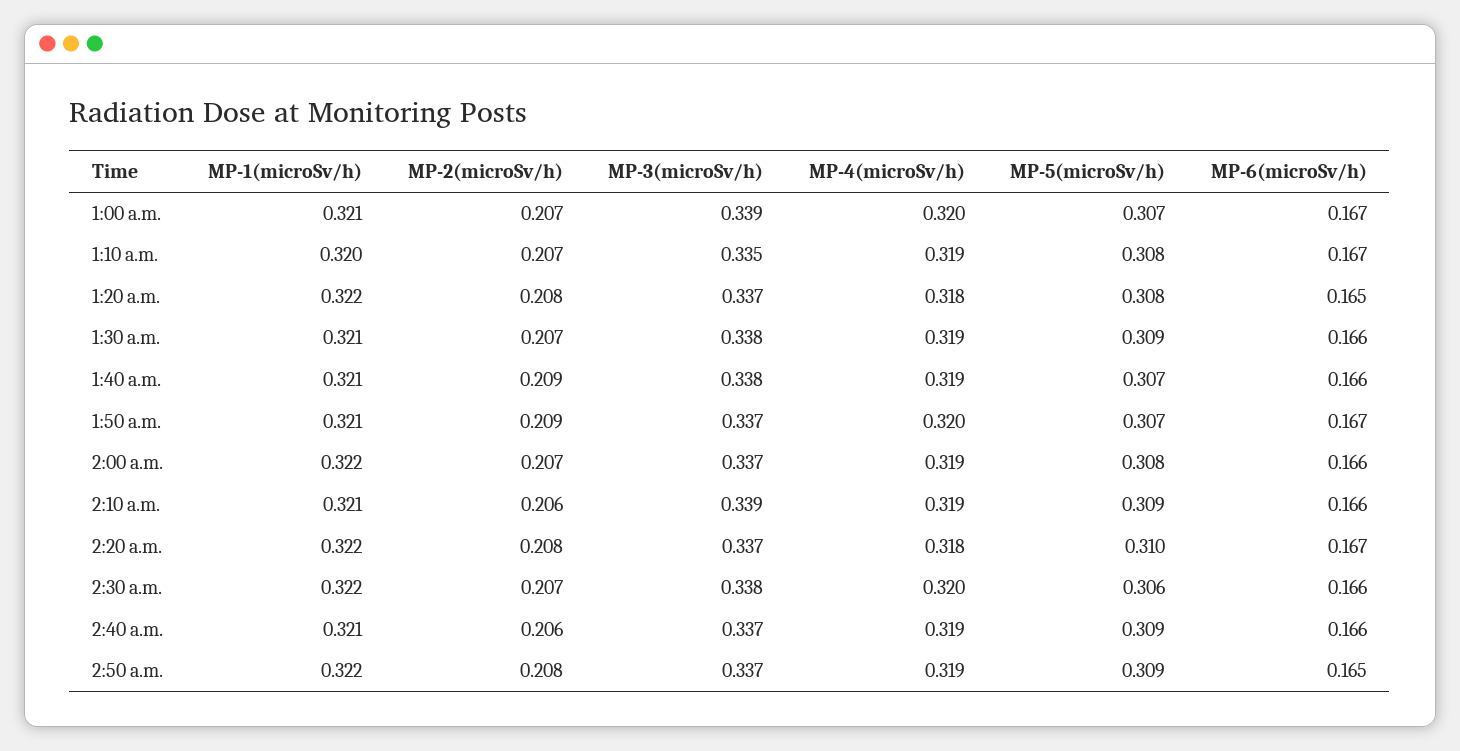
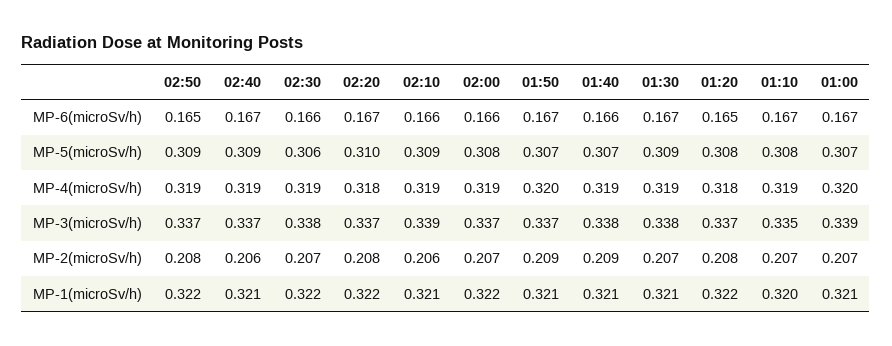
MP-6(microSv/h), 1:30 a.m.: 0.166 -> 0.167
MP-4(microSv/h), 2:30 a.m.: 0.32 -> 0.319
MP-6(microSv/h), 2:40 a.m.: 0.166 -> 0.167

